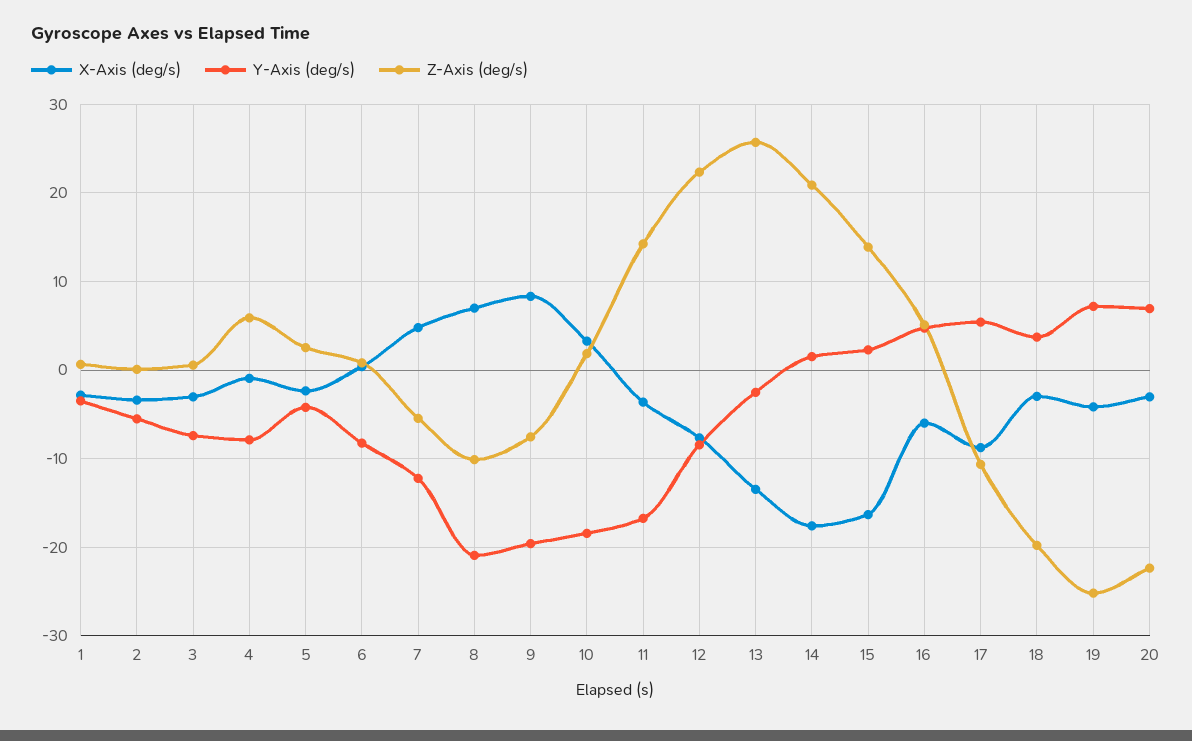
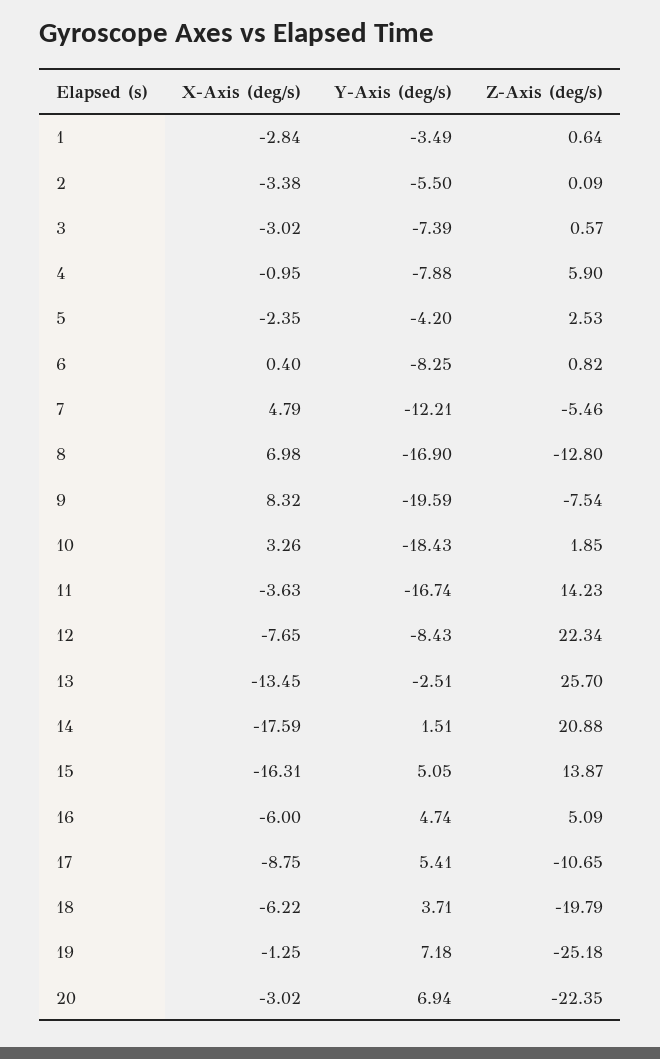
Y-Axis (deg/s), 8: -21 -> -16.9
Z-Axis (deg/s), 8: -10 -> -12.8
Y-Axis (deg/s), 15: 2 -> 5.05
X-Axis (deg/s), 18: -3 -> -6.22
X-Axis (deg/s), 19: -4 -> -1.25

